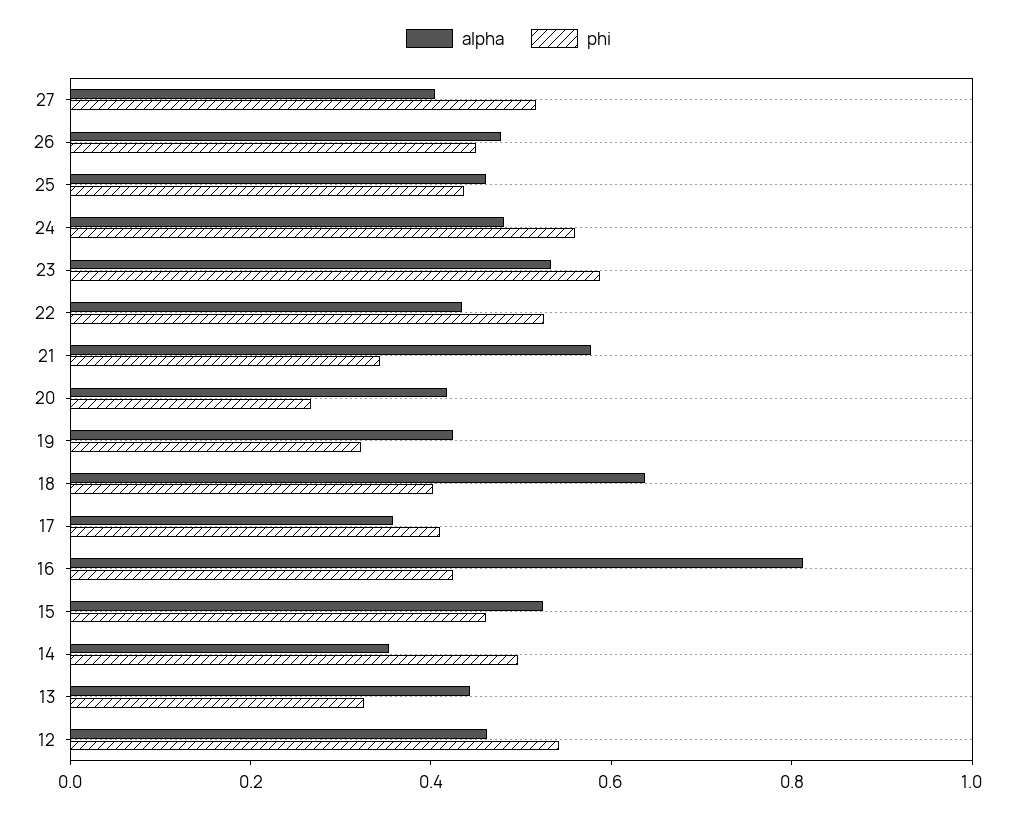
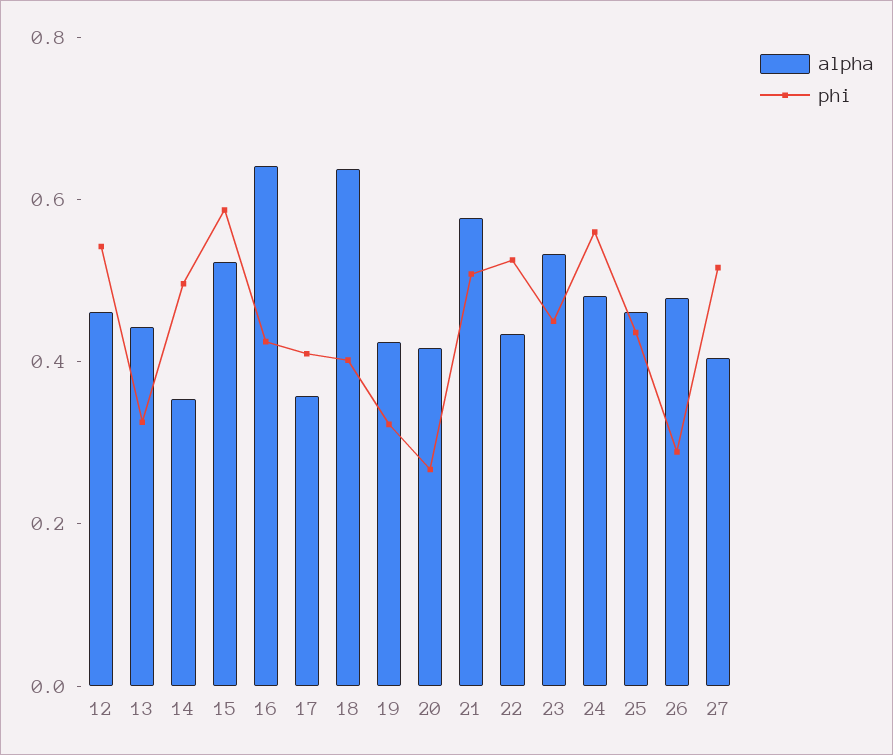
phi, 26: 0.45 -> 0.3
phi, 23: 0.6 -> 0.45
phi, 21: 0.35 -> 0.5
alpha, 16: 0.8 -> 0.65
phi, 15: 0.45 -> 0.6

